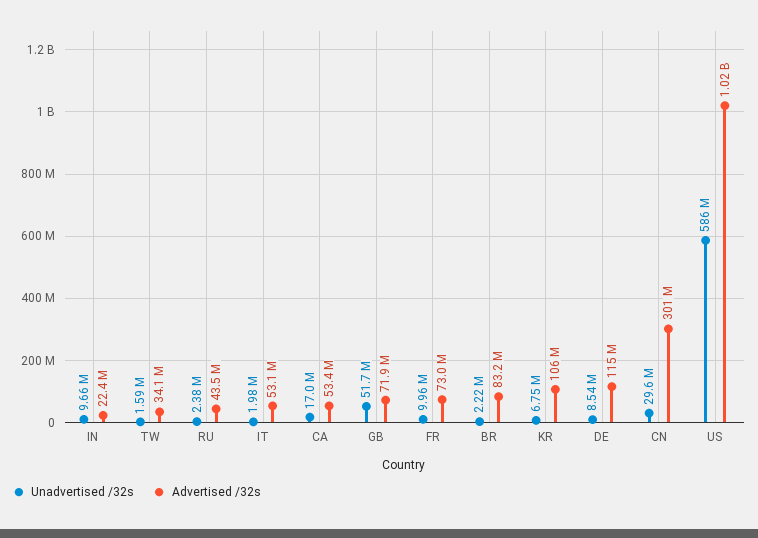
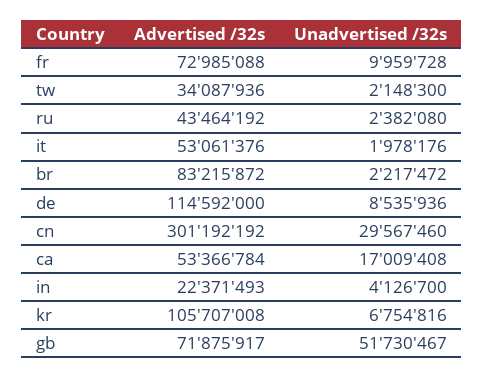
Unadvertised /32s, IN: 9660000 -> 4126700
Unadvertised /32s, TW: 1590000 -> 2148300
Unadvertised /32s, US: 586000000 -> none
Advertised /32s, US: 1020000000 -> none

